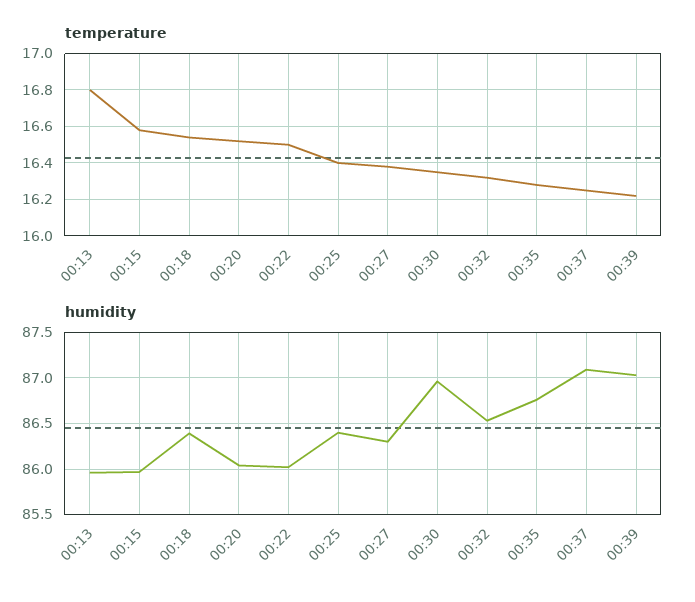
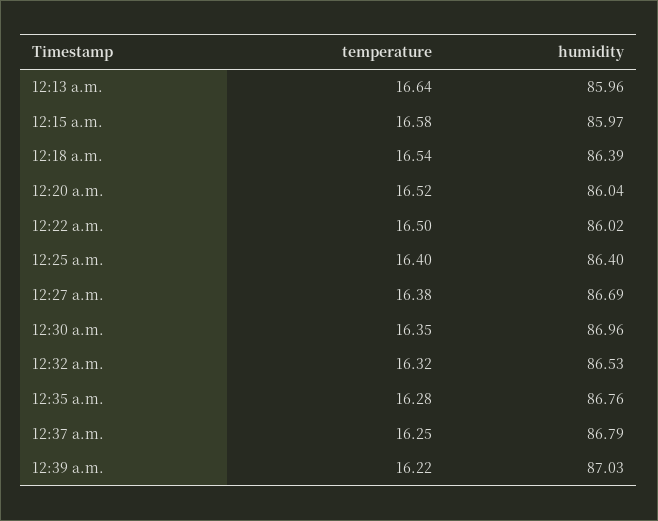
temperature, 00:13: 16.8 -> 16.64
humidity, 00:27: 86.3 -> 86.69
humidity, 00:37: 87.1 -> 86.79

